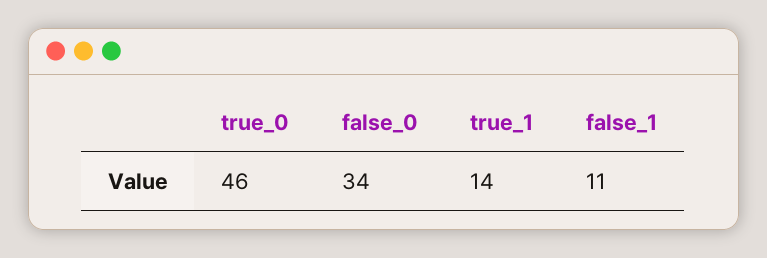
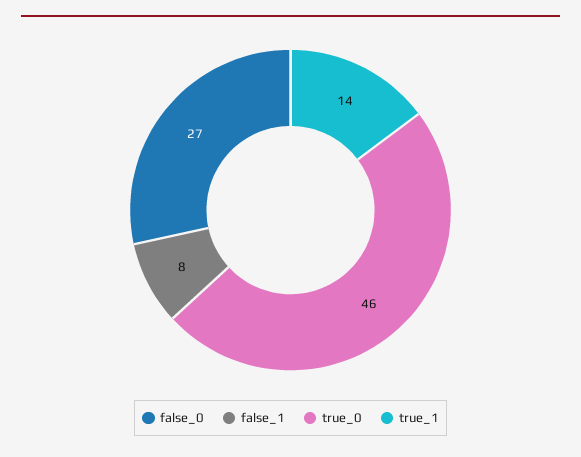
false_0: 34 -> 27
false_1: 11 -> 8

